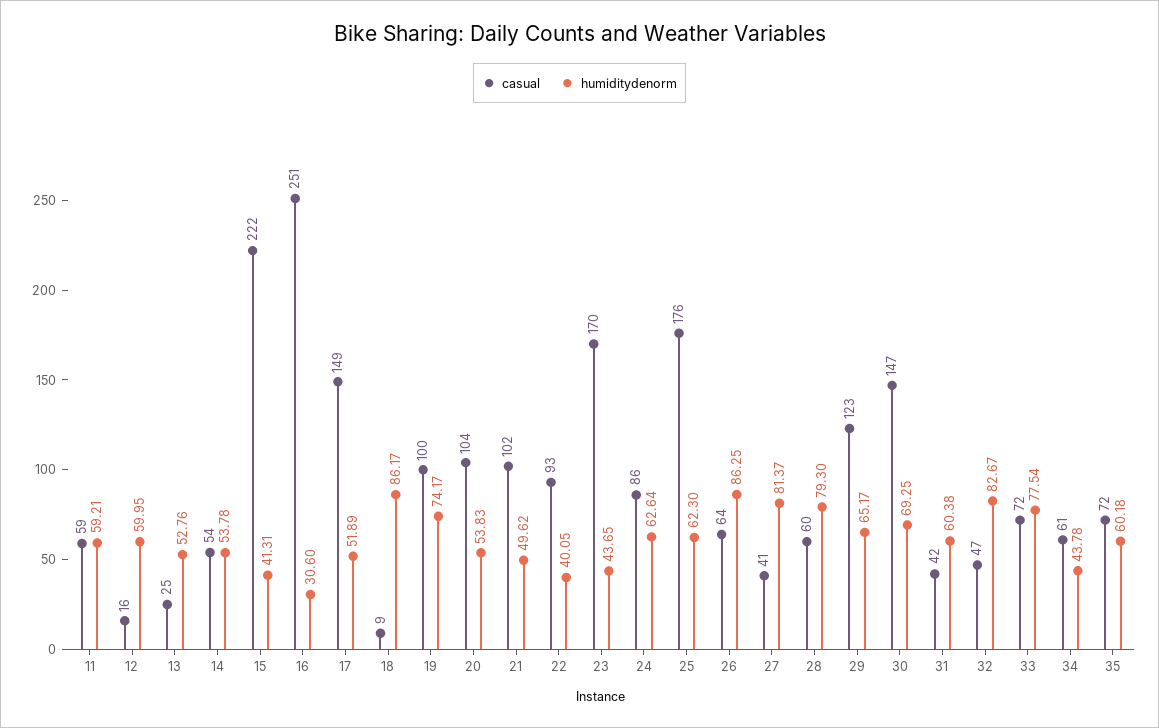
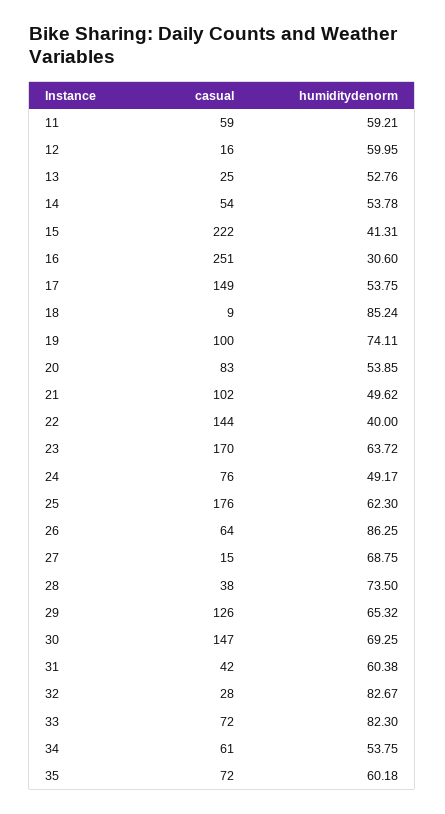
humiditydenorm, 17: 51.89 -> 53.75
humiditydenorm, 18: 86.17 -> 85.24
humiditydenorm, 19: 74.17 -> 74.11
casual, 20: 104 -> 83
humiditydenorm, 20: 53.83 -> 53.85
casual, 22: 93 -> 144
humiditydenorm, 22: 40.05 -> 40
humiditydenorm, 23: 43.65 -> 63.72
casual, 24: 86 -> 76
humiditydenorm, 24: 62.64 -> 49.17
casual, 27: 41 -> 15
humiditydenorm, 27: 81.37 -> 68.75
casual, 28: 60 -> 38
humiditydenorm, 28: 79.3 -> 73.5
casual, 29: 123 -> 126
humiditydenorm, 29: 65.17 -> 65.32
casual, 32: 47 -> 28
humiditydenorm, 33: 77.54 -> 82.3
humiditydenorm, 34: 43.78 -> 53.75

